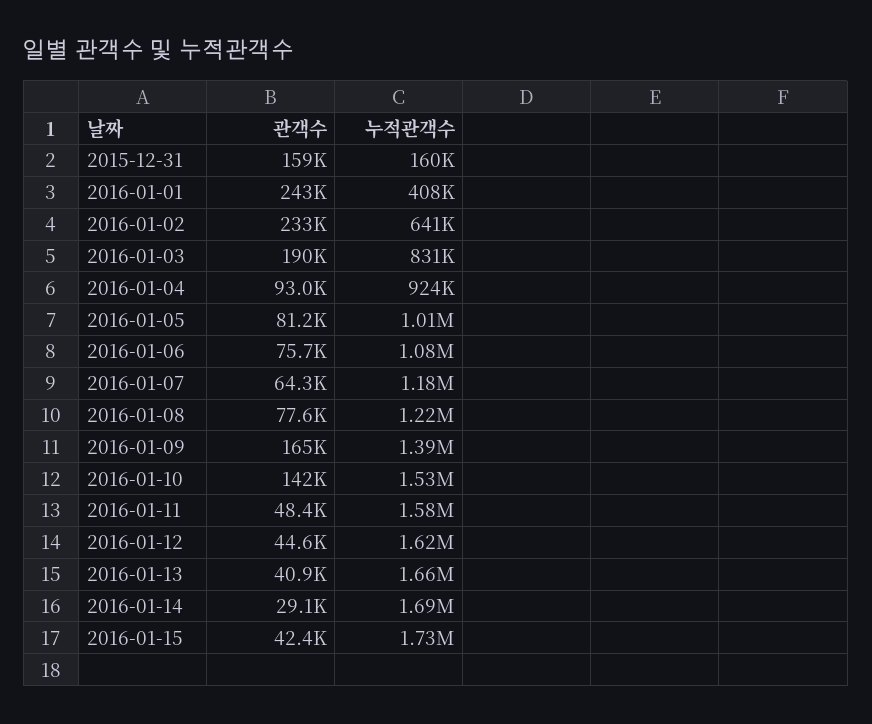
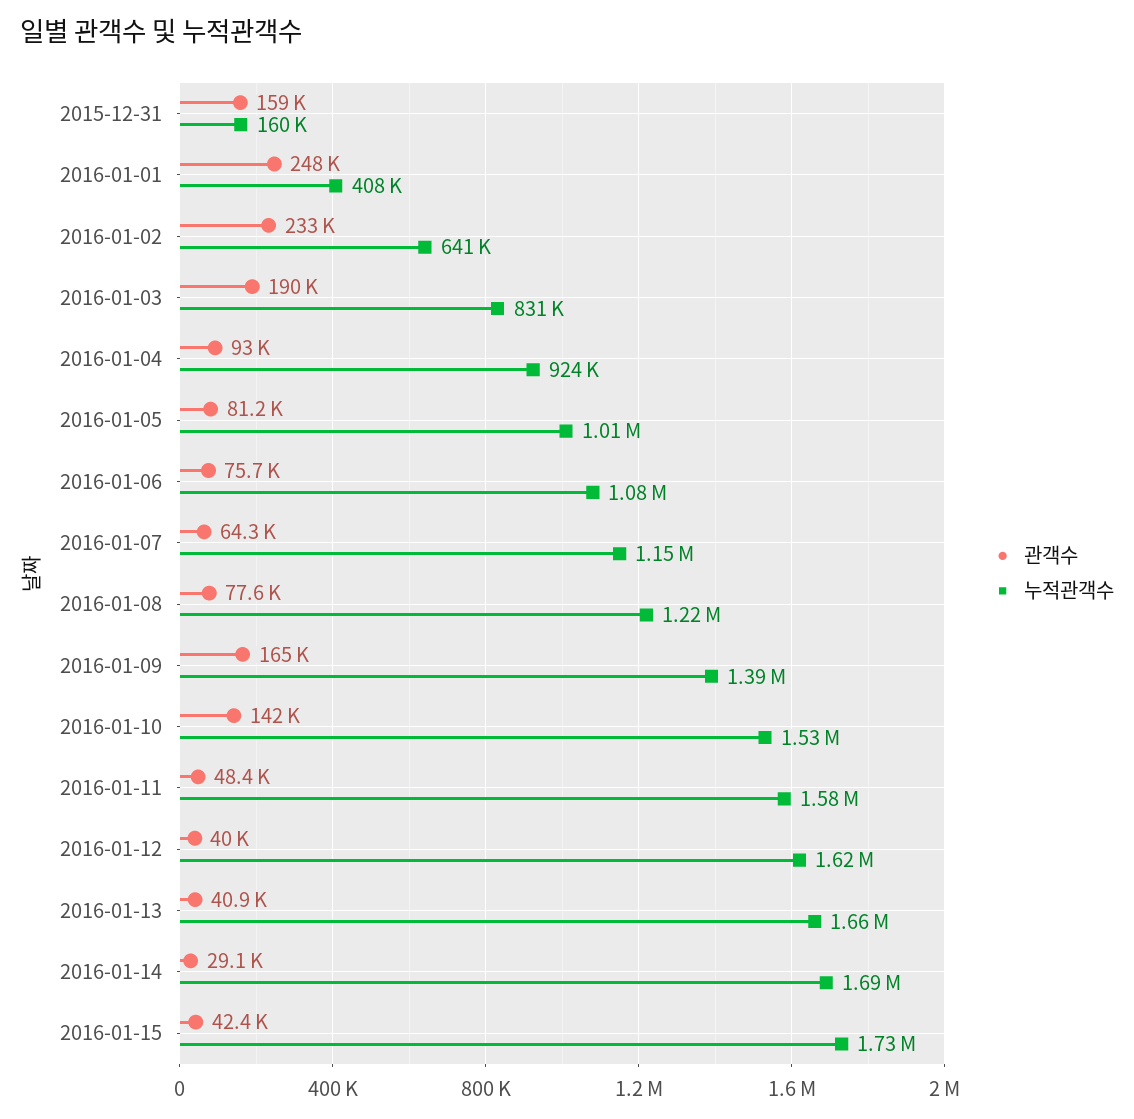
관객수, 2016-01-01: 243000 -> 248000
누적관객수, 2016-01-07: 1180000 -> 1150000
관객수, 2016-01-12: 44600 -> 40000

